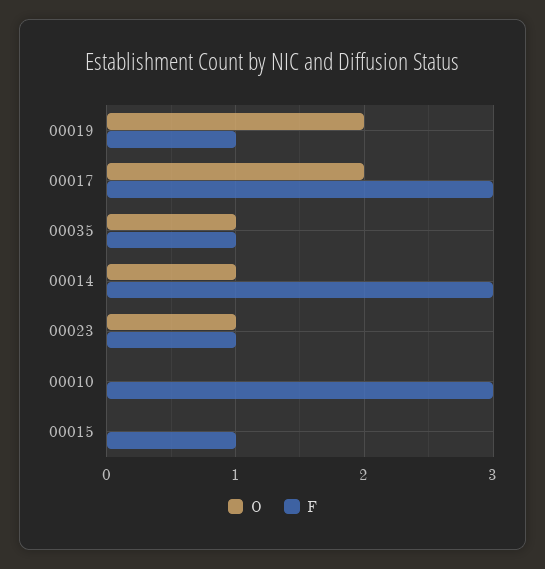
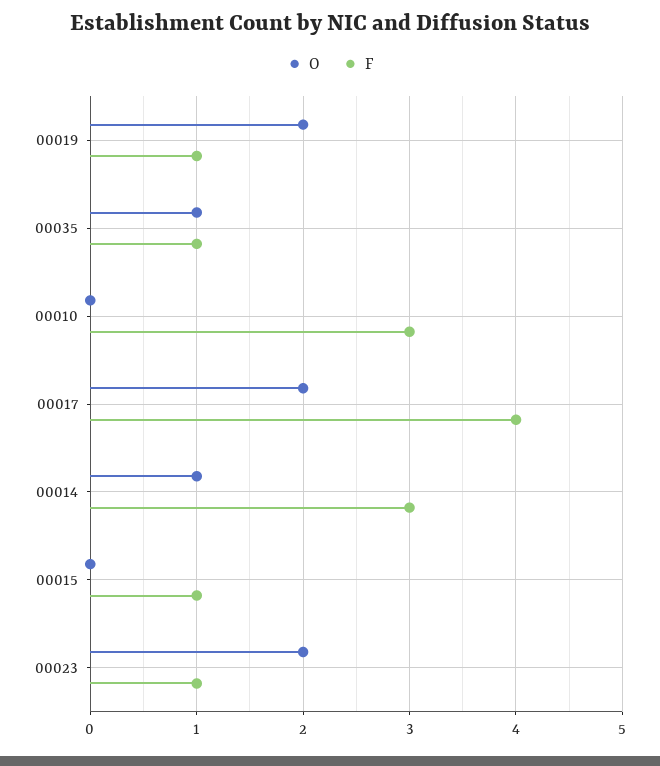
F, 00017: 3 -> 4
O, 00023: 1 -> 2

